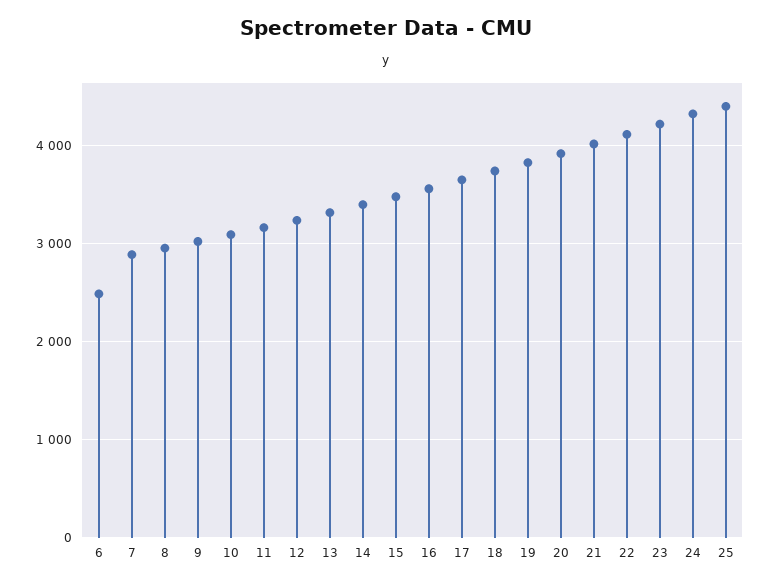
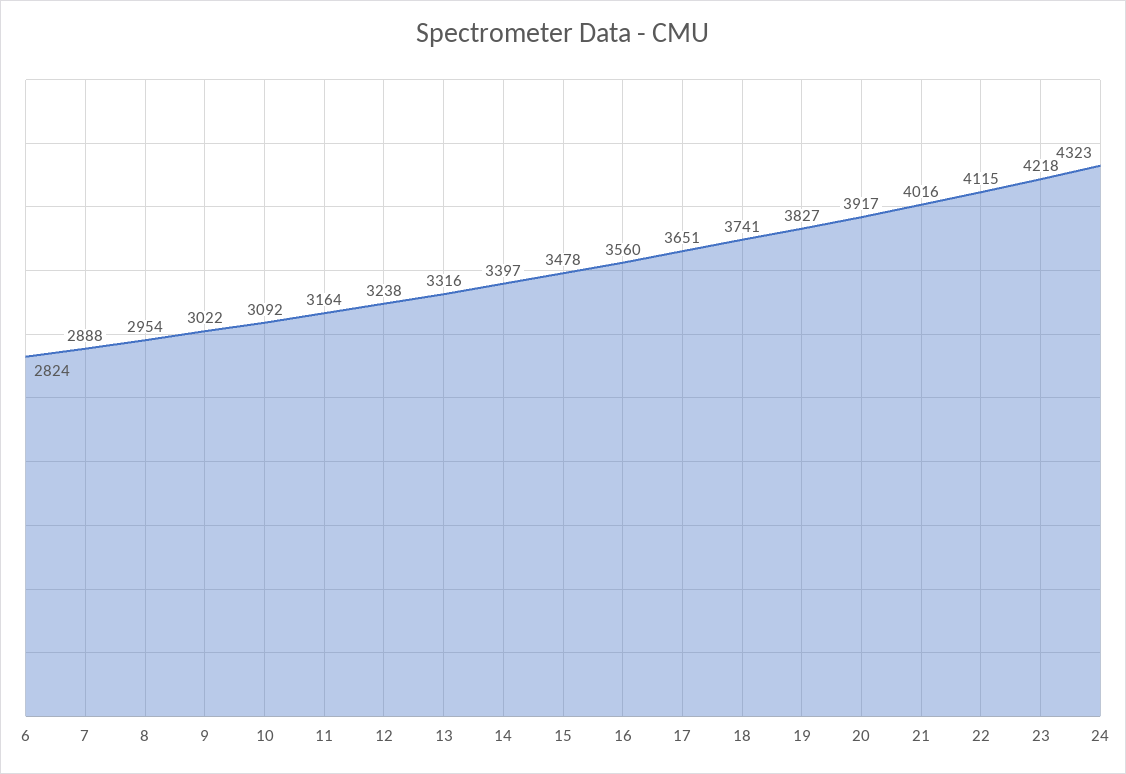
6: 2500 -> 2824
25: 4400 -> none

